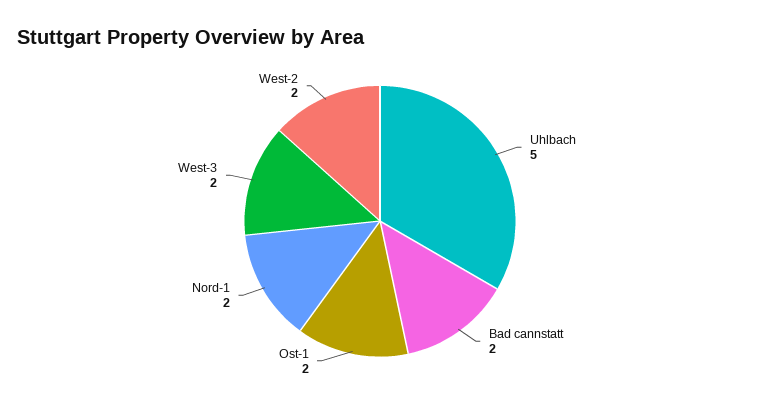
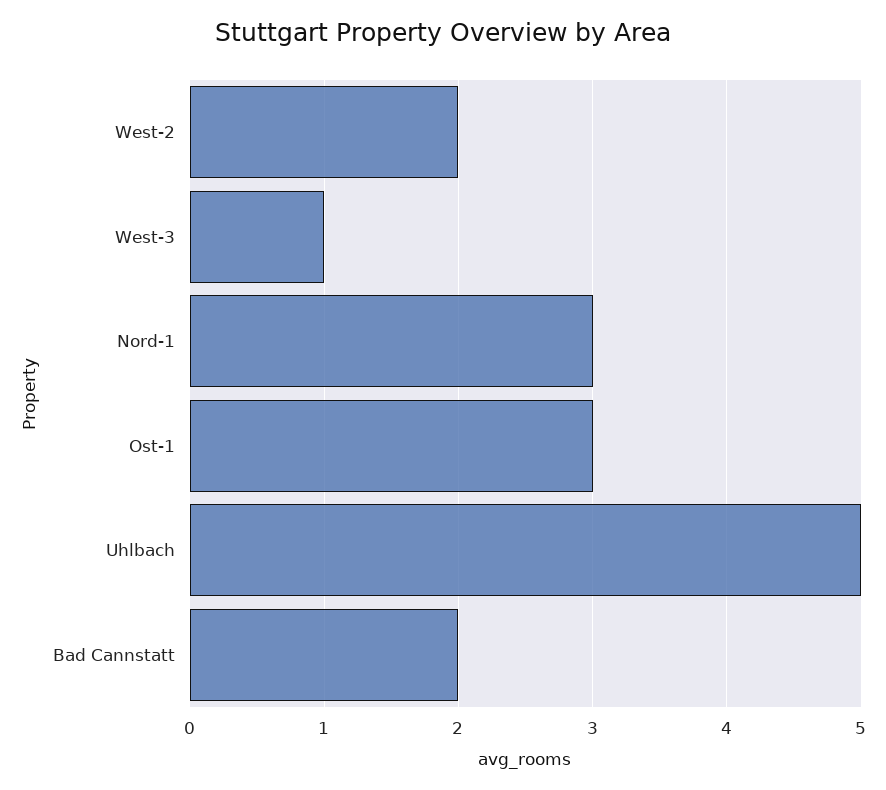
Ost-1: 2 -> 3
Nord-1: 2 -> 3
West-3: 2 -> 1

